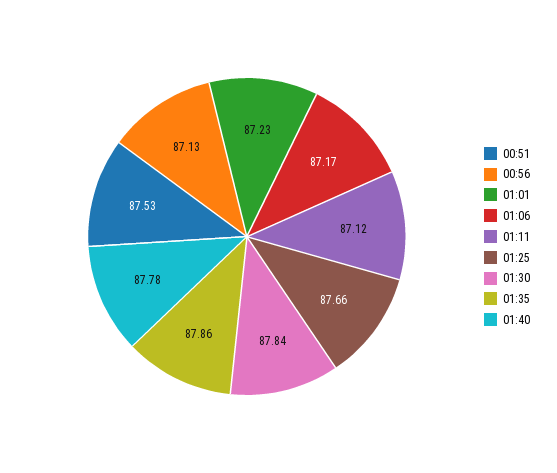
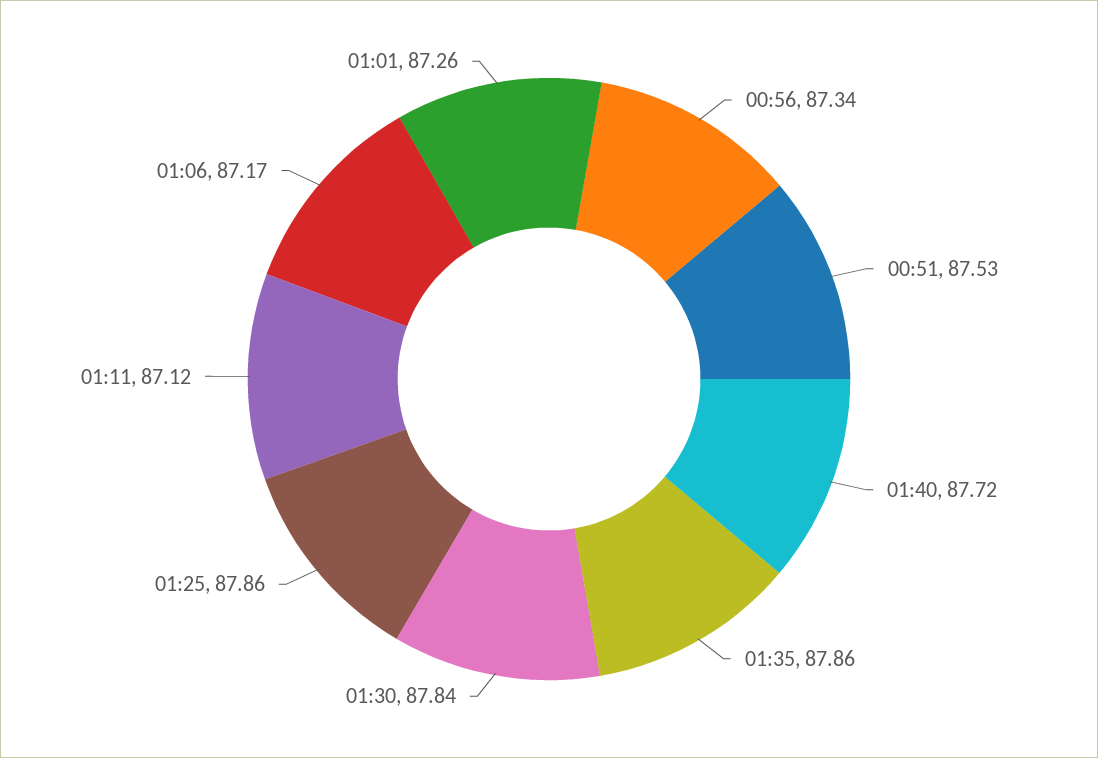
00:56: 87.13 -> 87.34
01:01: 87.23 -> 87.26
01:25: 87.66 -> 87.86
01:40: 87.78 -> 87.72

